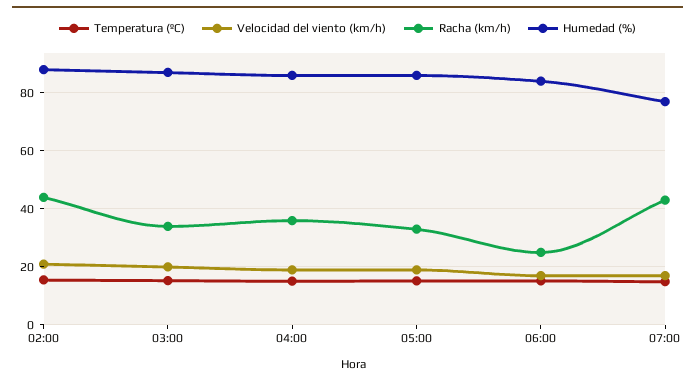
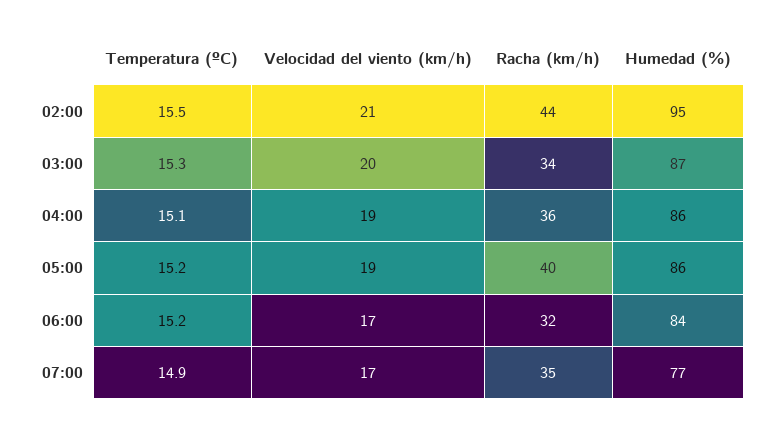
Humedad (%), 02:00: 87.5 -> 95
Racha (km/h), 05:00: 32.5 -> 40
Racha (km/h), 06:00: 25 -> 32
Racha (km/h), 07:00: 42.5 -> 35

